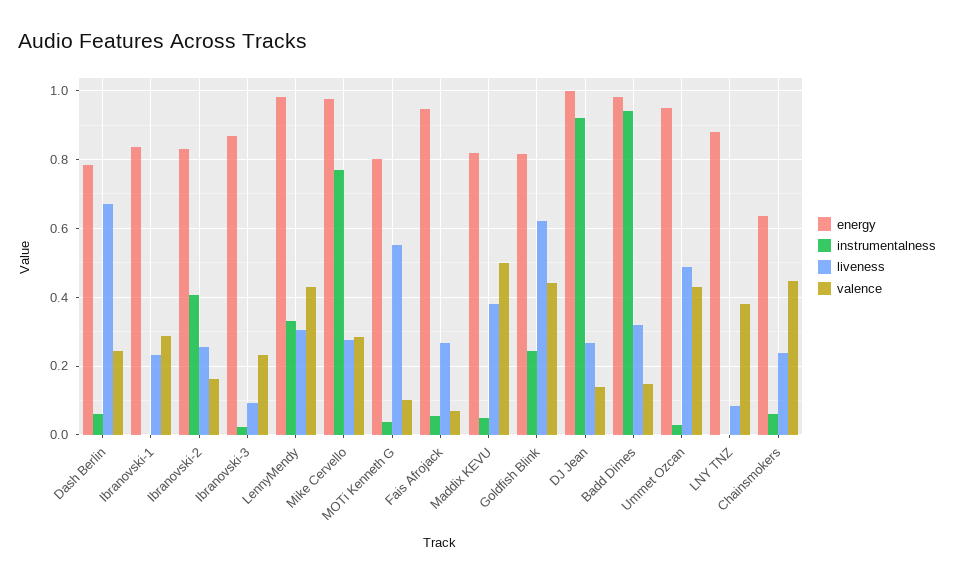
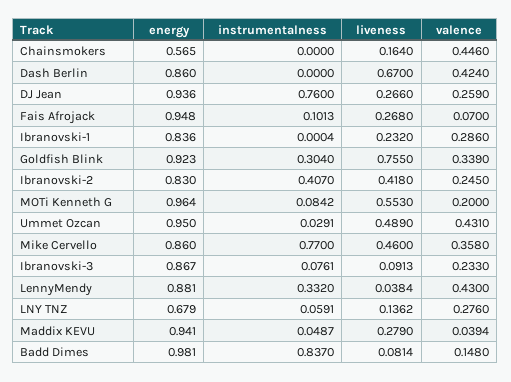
energy, Dash Berlin: 0.78 -> 0.86
instrumentalness, Dash Berlin: 0.06 -> 0
valence, Dash Berlin: 0.24 -> 0.424
liveness, Ibranovski-2: 0.26 -> 0.418
valence, Ibranovski-2: 0.16 -> 0.245
instrumentalness, Ibranovski-3: 0.02 -> 0.0761
energy, LennyMendy: 0.98 -> 0.881
liveness, LennyMendy: 0.3 -> 0.0384
energy, Mike Cervello: 0.98 -> 0.86
liveness, Mike Cervello: 0.28 -> 0.46
valence, Mike Cervello: 0.28 -> 0.358
energy, MOTi Kenneth G: 0.8 -> 0.964
instrumentalness, MOTi Kenneth G: 0.04 -> 0.0842
valence, MOTi Kenneth G: 0.1 -> 0.2
instrumentalness, Fais Afrojack: 0.06 -> 0.1013
energy, Maddix KEVU: 0.82 -> 0.941
liveness, Maddix KEVU: 0.38 -> 0.279
valence, Maddix KEVU: 0.5 -> 0.0394
energy, Goldfish Blink: 0.82 -> 0.923
instrumentalness, Goldfish Blink: 0.24 -> 0.304
liveness, Goldfish Blink: 0.62 -> 0.755
valence, Goldfish Blink: 0.44 -> 0.339
energy, DJ Jean: 1 -> 0.936
instrumentalness, DJ Jean: 0.92 -> 0.76
valence, DJ Jean: 0.14 -> 0.259
instrumentalness, Badd Dimes: 0.94 -> 0.837
liveness, Badd Dimes: 0.32 -> 0.0814
energy, LNY TNZ: 0.88 -> 0.679
instrumentalness, LNY TNZ: 0 -> 0.0591
liveness, LNY TNZ: 0.08 -> 0.1362
valence, LNY TNZ: 0.38 -> 0.276
energy, Chainsmokers: 0.64 -> 0.565
instrumentalness, Chainsmokers: 0.06 -> 0
liveness, Chainsmokers: 0.24 -> 0.164

